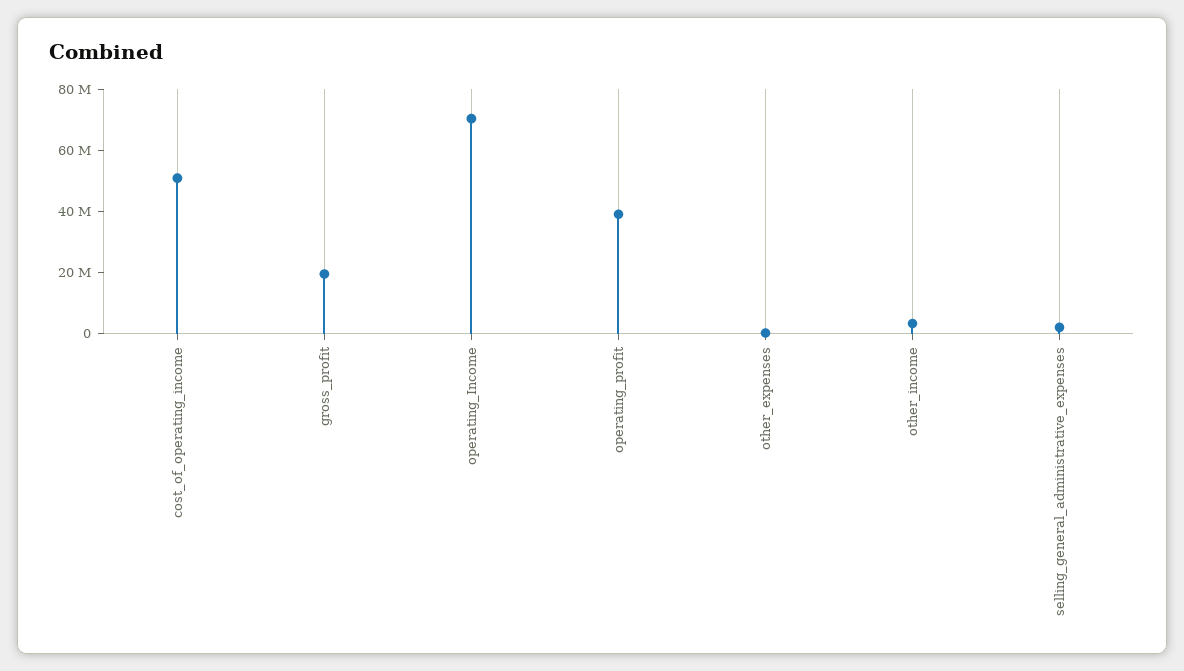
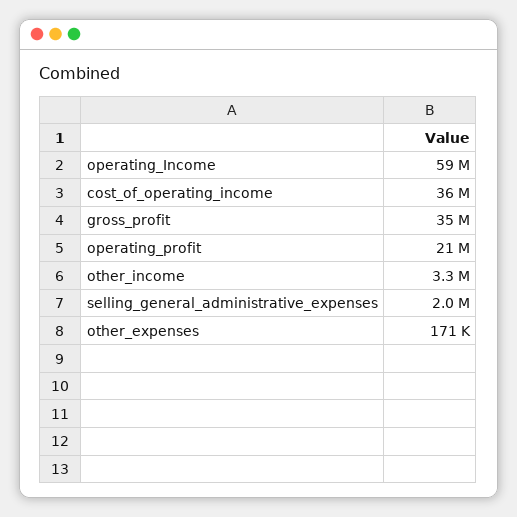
cost_of_operating_income: 50000000 -> 36000000
gross_profit: 20000000 -> 35000000
operating_Income: 70000000 -> 59000000
operating_profit: 40000000 -> 21000000

